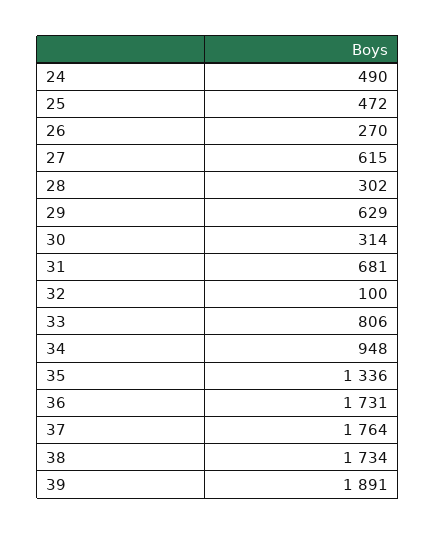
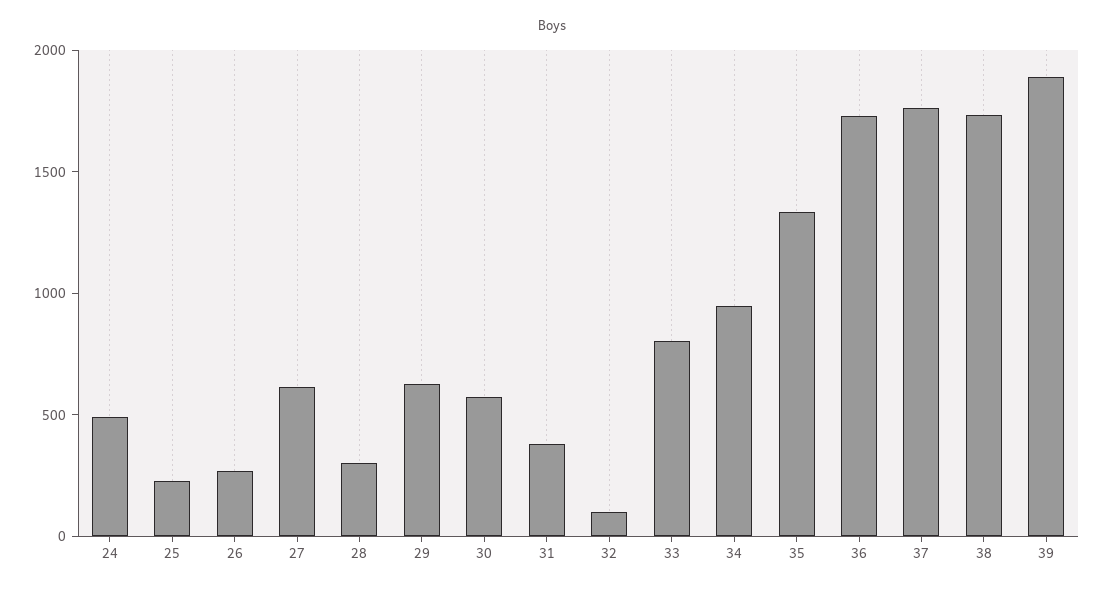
25: 472 -> 200
30: 314 -> 600
31: 681 -> 400

